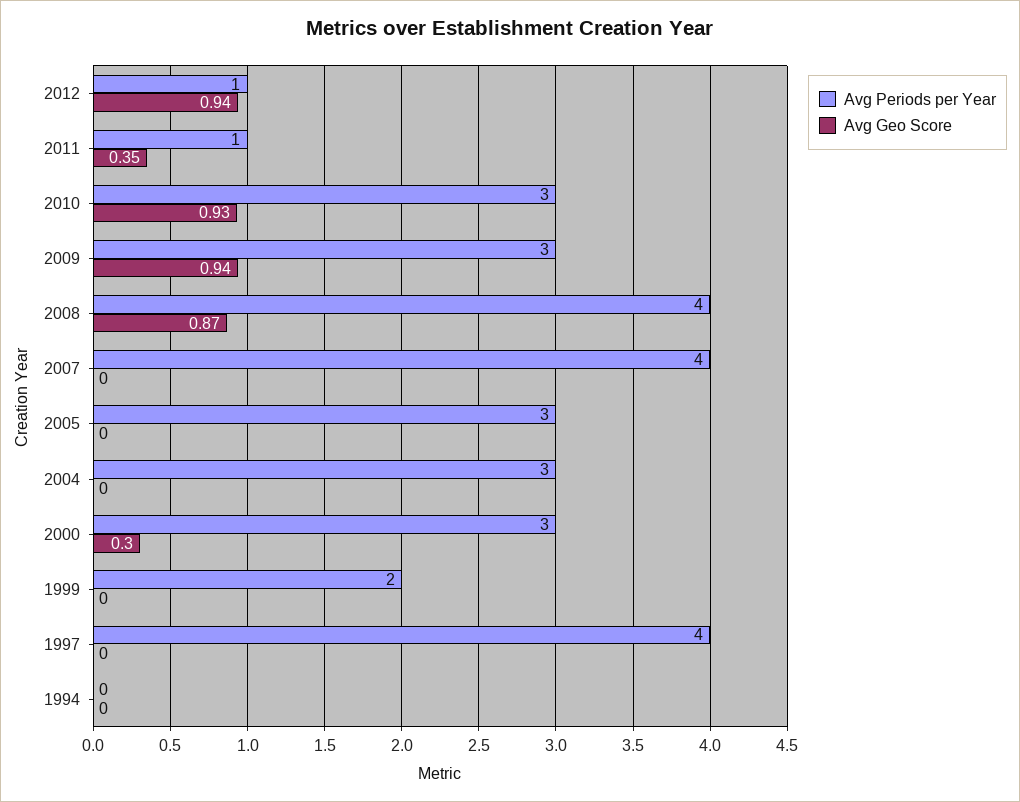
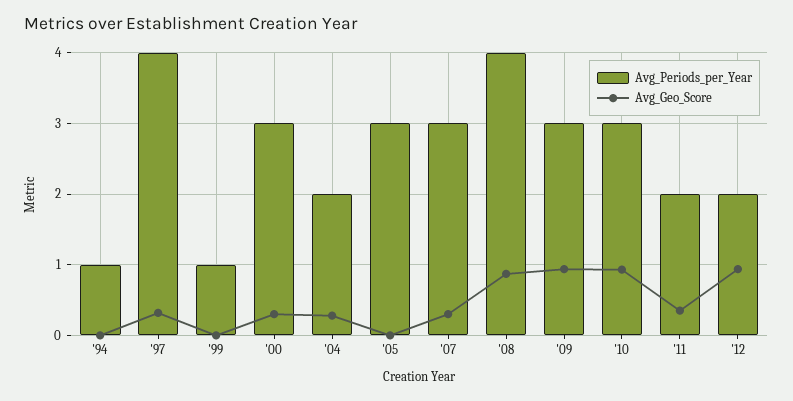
Avg Periods per Year, 2012: 1 -> 2
Avg Periods per Year, 2011: 1 -> 2
Avg Periods per Year, 2007: 4 -> 3
Avg Geo Score, 2007: 0 -> 0.3
Avg Periods per Year, 2004: 3 -> 2
Avg Geo Score, 2004: 0 -> 0.3
Avg Periods per Year, 1999: 2 -> 1
Avg Geo Score, 1997: 0 -> 0.3
Avg Periods per Year, 1994: 0 -> 1

